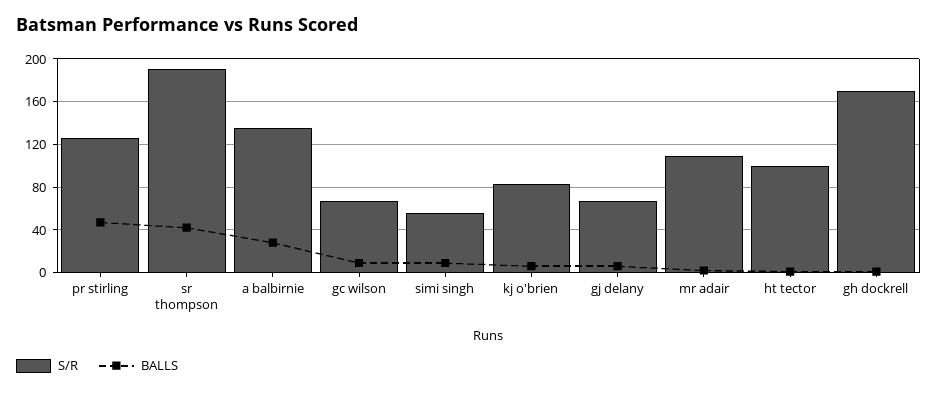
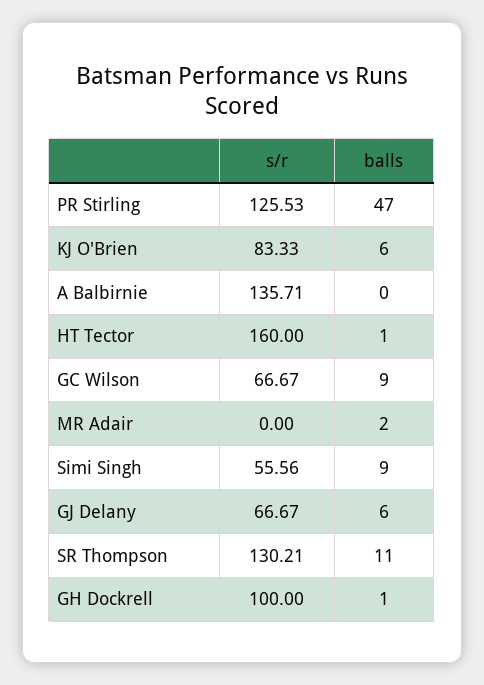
S/R, sr thompson: 190 -> 130.21
BALLS, sr thompson: 40 -> 11
BALLS, a balbirnie: 30 -> 0
S/R, mr adair: 110 -> 0
S/R, ht tector: 100 -> 160
S/R, gh dockrell: 170 -> 100

